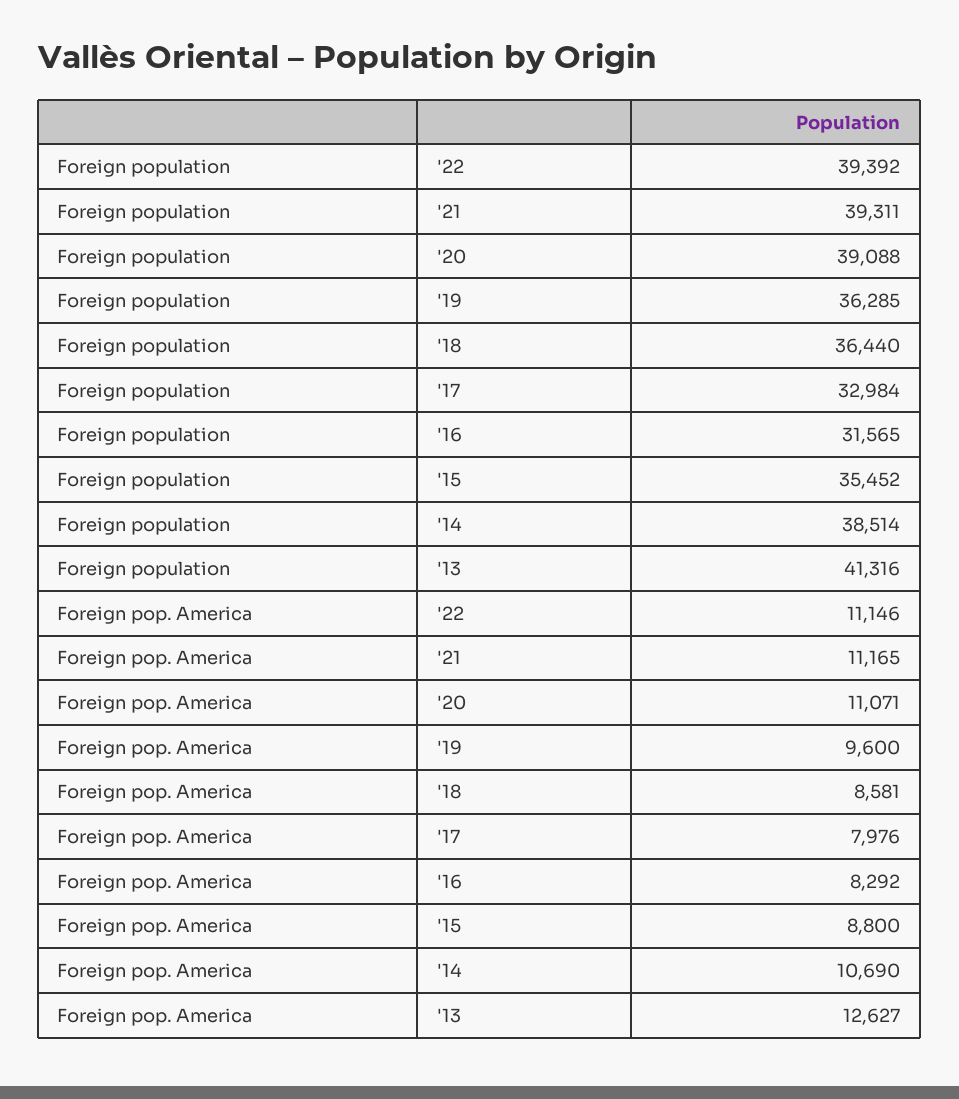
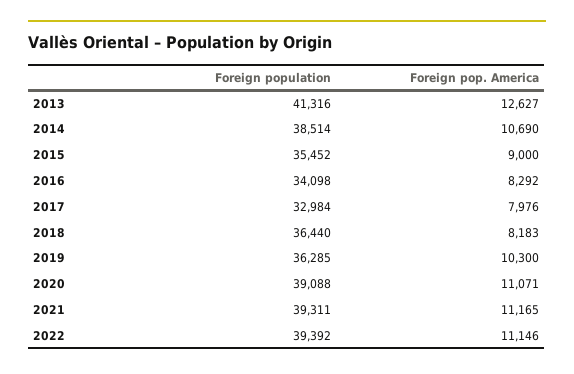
Foreign population, '16: 31565 -> 34098
Foreign pop. America, '19: 9600 -> 10300
Foreign pop. America, '18: 8581 -> 8183
Foreign pop. America, '15: 8800 -> 9000

